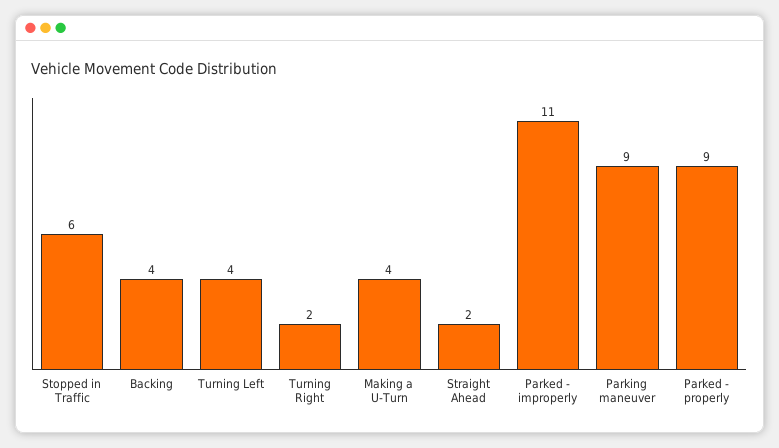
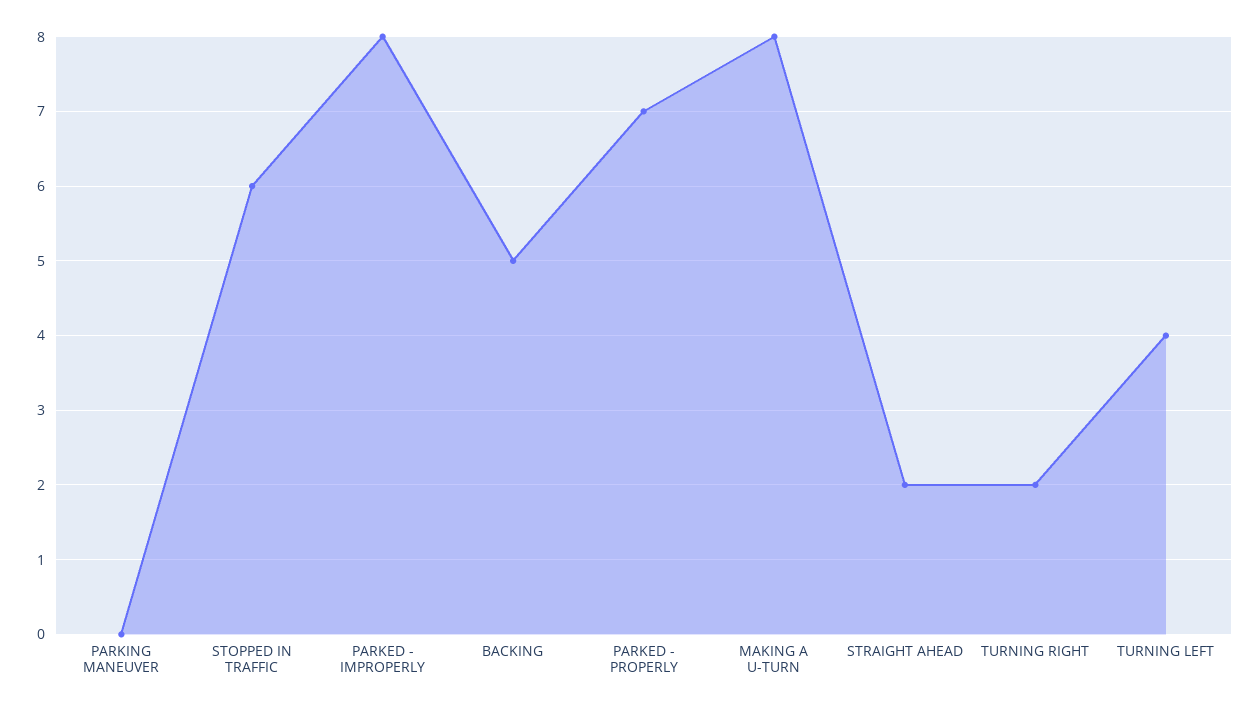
Backing: 4 -> 5
Making a U-Turn: 4 -> 8
Parked - improperly: 11 -> 8
Parking maneuver: 9 -> 0
Parked - properly: 9 -> 7

